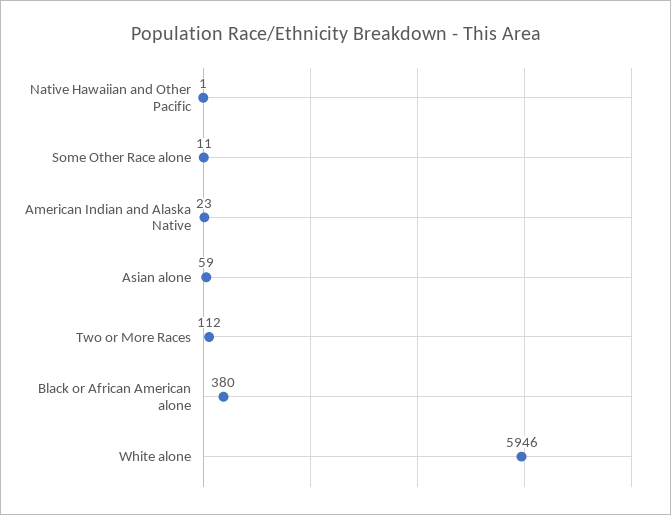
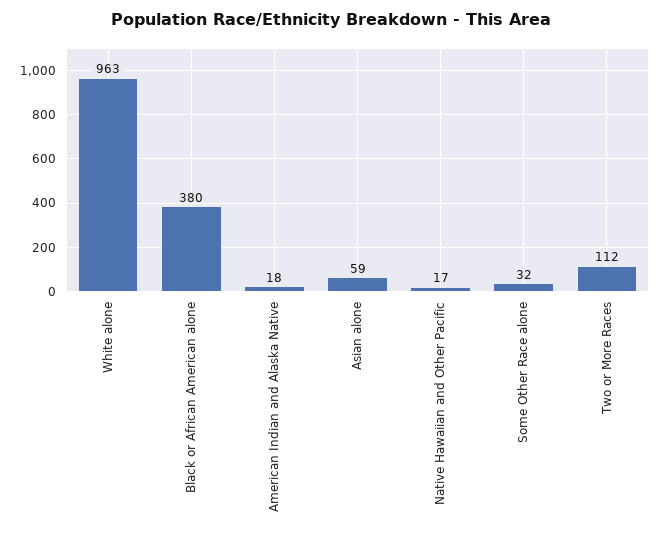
Native Hawaiian and Other Pacific: 1 -> 17
Some Other Race alone: 11 -> 32
American Indian and Alaska Native: 23 -> 18
White alone: 5946 -> 963

